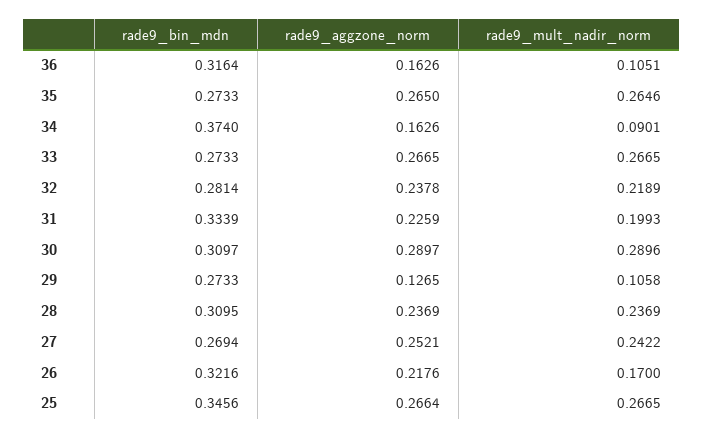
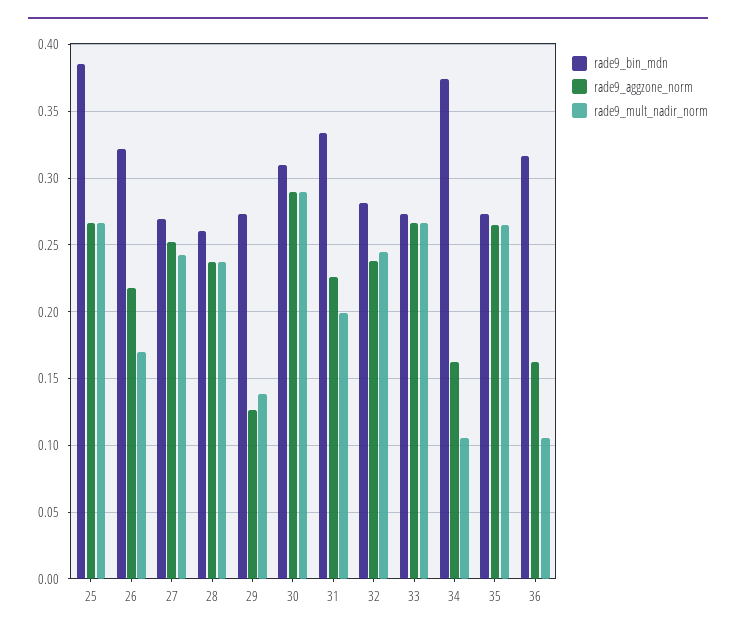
rade9_mult_nadir_norm, 34: 0.0901 -> 0.105
rade9_mult_nadir_norm, 32: 0.2189 -> 0.245
rade9_mult_nadir_norm, 29: 0.1058 -> 0.14
rade9_bin_mdn, 28: 0.3095 -> 0.26
rade9_bin_mdn, 25: 0.3456 -> 0.385

